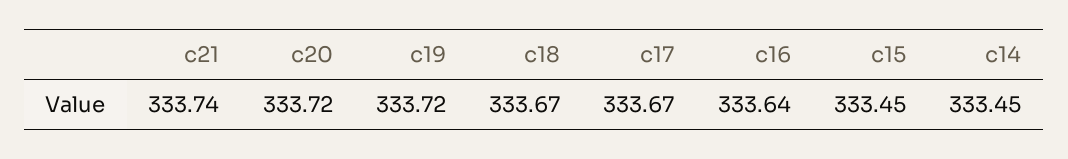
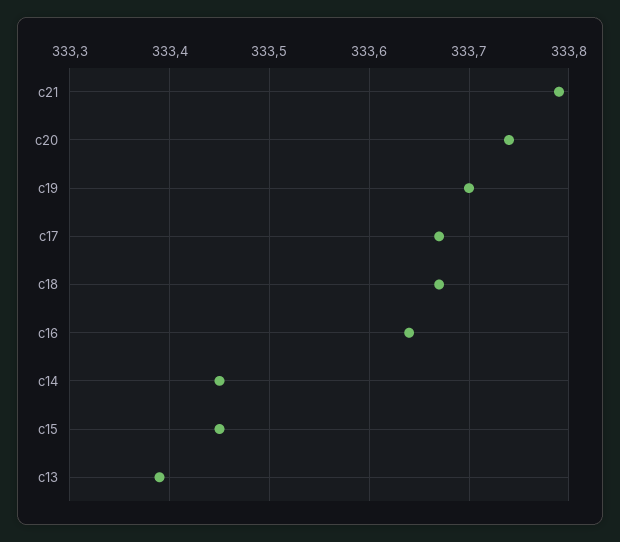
c21: 333.74 -> 333.79
c20: 333.72 -> 333.74
c19: 333.72 -> 333.7
c13: none -> 333.39

